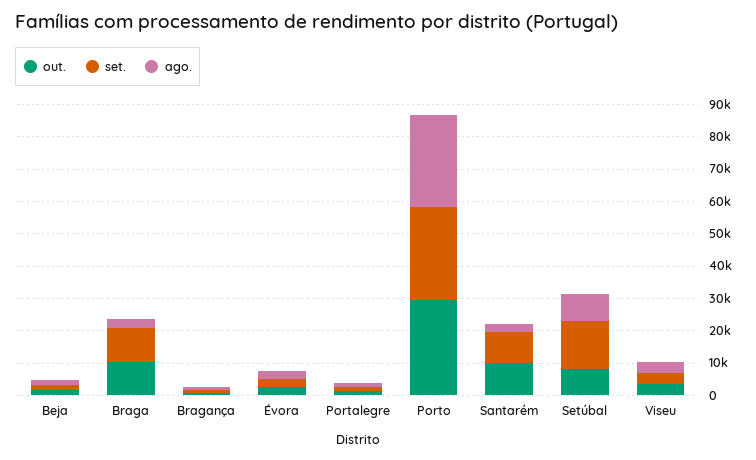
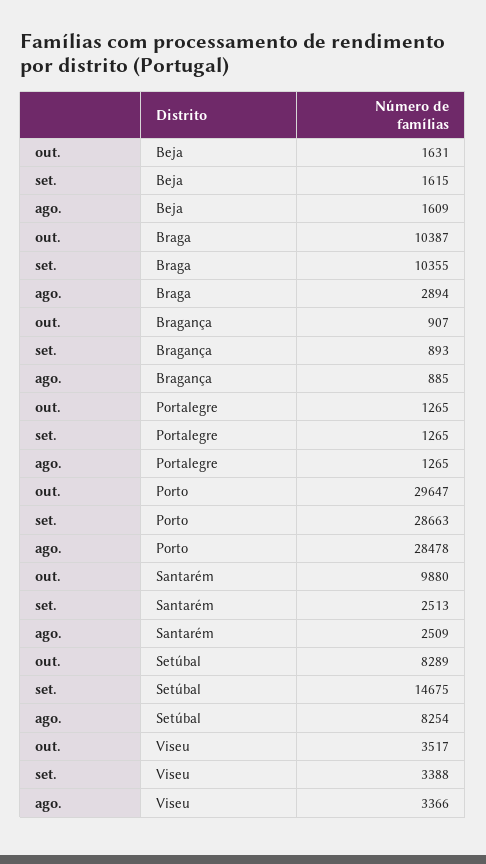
out., Évora: 2500 -> none
set., Évora: 2500 -> none
ago., Évora: 2500 -> none
set., Santarém: 10000 -> 2513

